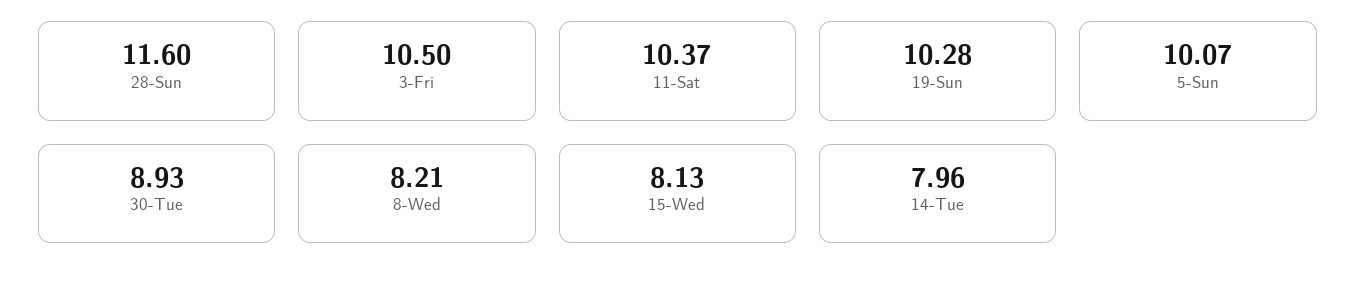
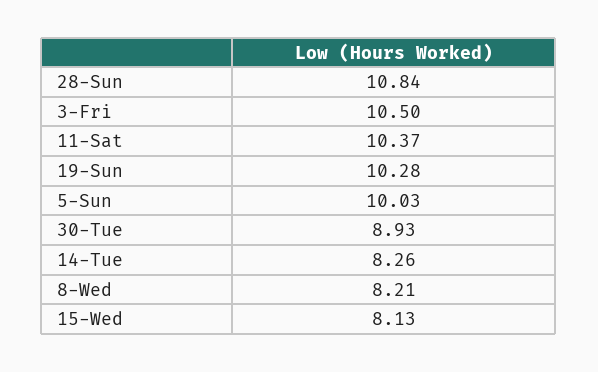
28-Sun: 11.6 -> 10.84
5-Sun: 10.07 -> 10.03
14-Tue: 7.96 -> 8.26

